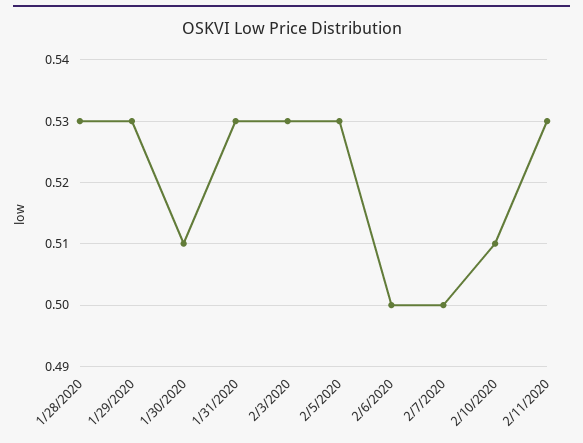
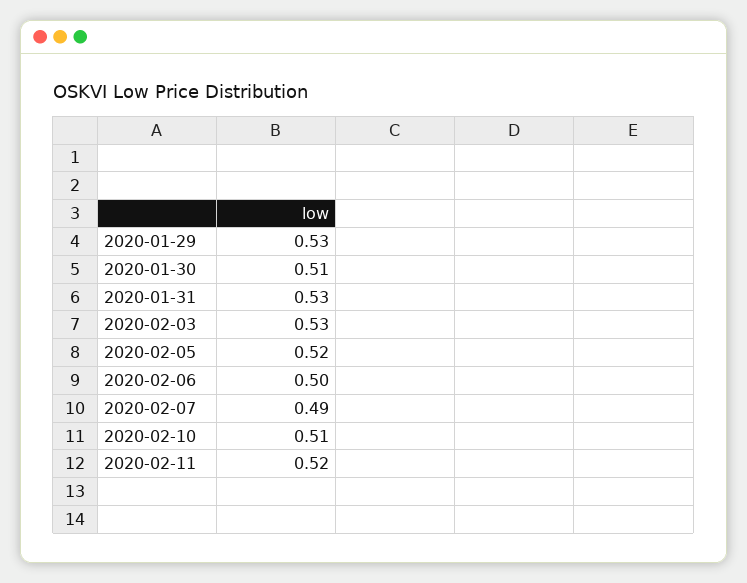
1/28/2020: 0.53 -> none
2/5/2020: 0.53 -> 0.52
2/7/2020: 0.5 -> 0.49
2/11/2020: 0.53 -> 0.52

